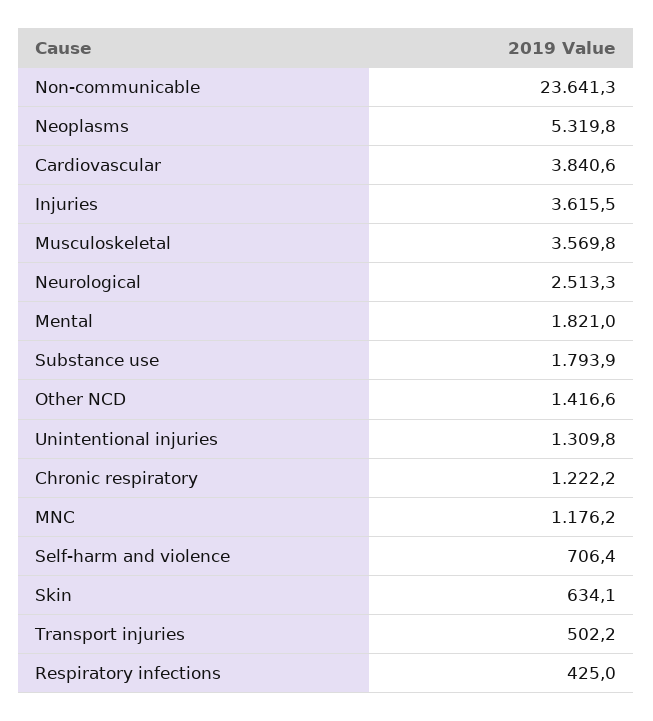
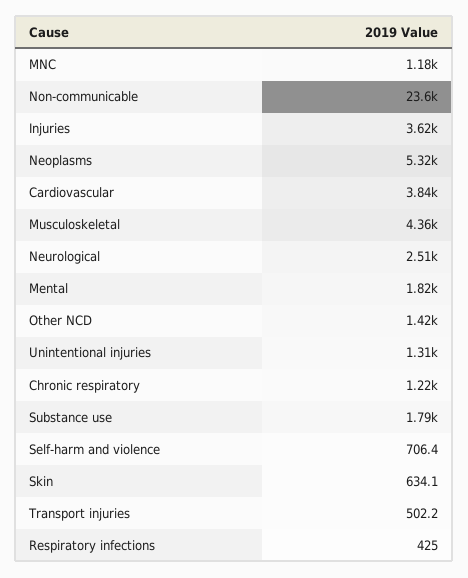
Musculoskeletal: 3569.8 -> 4360

